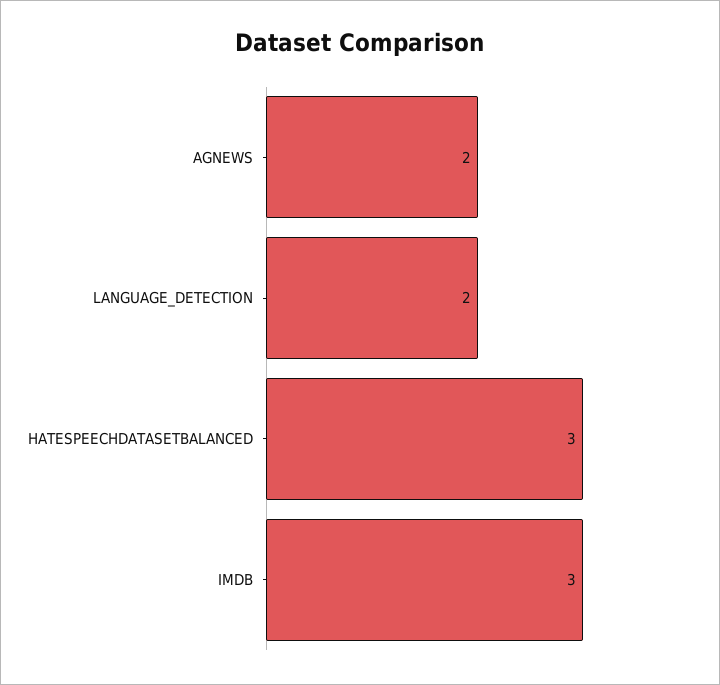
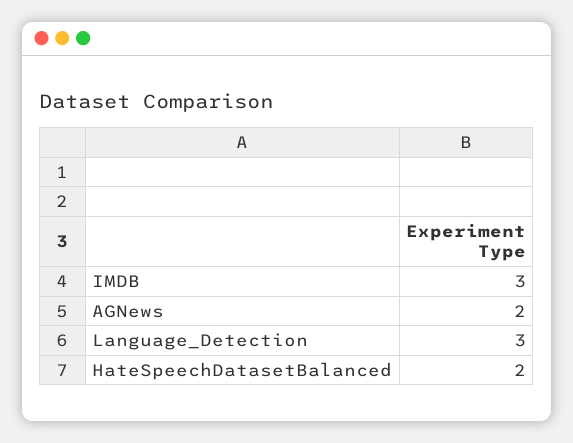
LANGUAGE_DETECTION: 2 -> 3
HATESPEECHDATASETBALANCED: 3 -> 2

